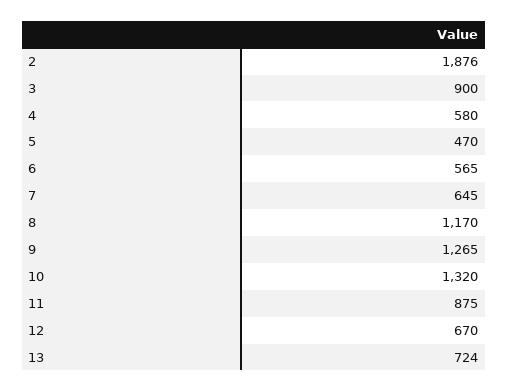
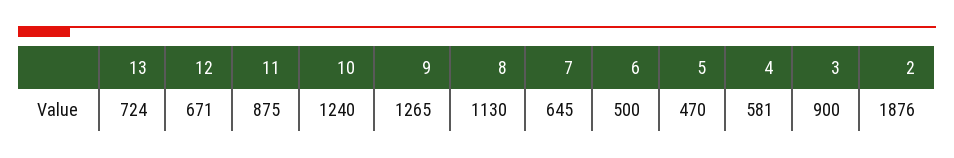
4: 580 -> 581
6: 565 -> 500
8: 1170 -> 1130
10: 1320 -> 1240
12: 670 -> 671

